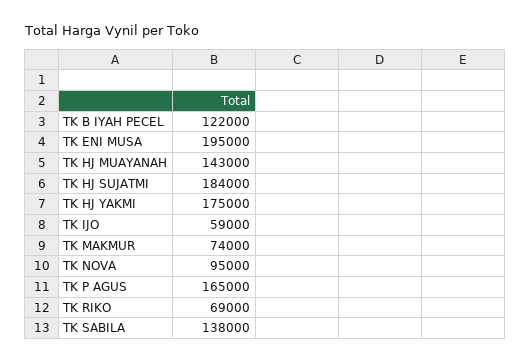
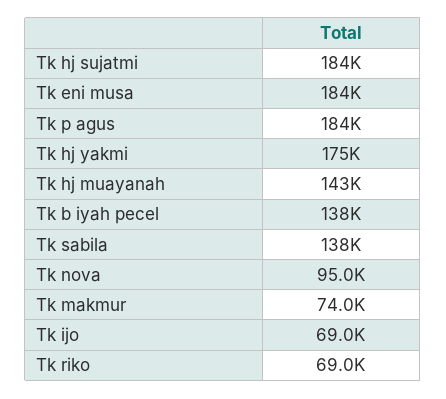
TK B IYAH PECEL: 122000 -> 138000
TK ENI MUSA: 195000 -> 184000
TK IJO: 59000 -> 69000
TK P AGUS: 165000 -> 184000

